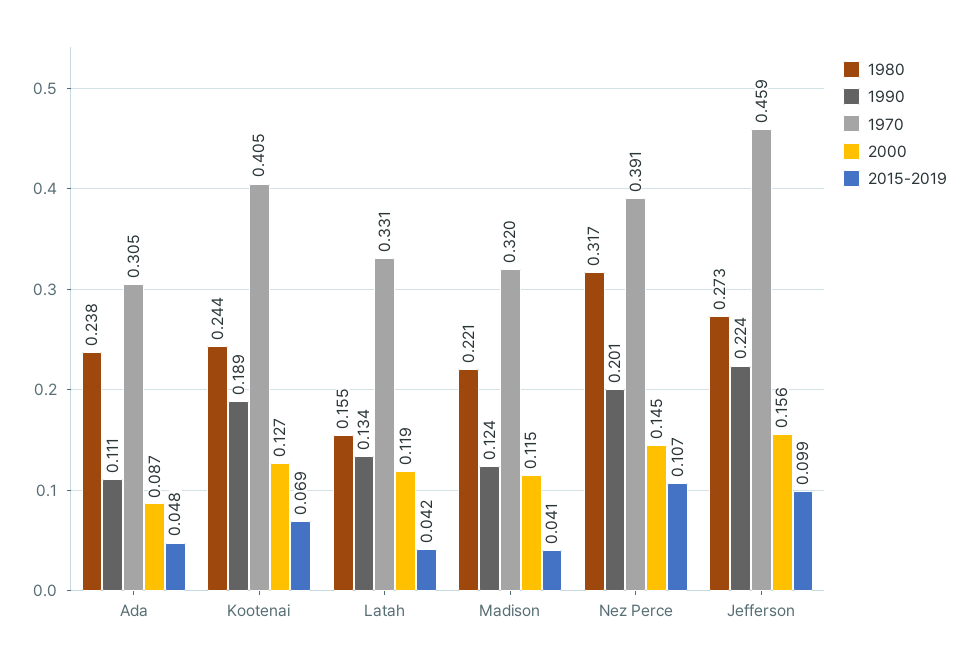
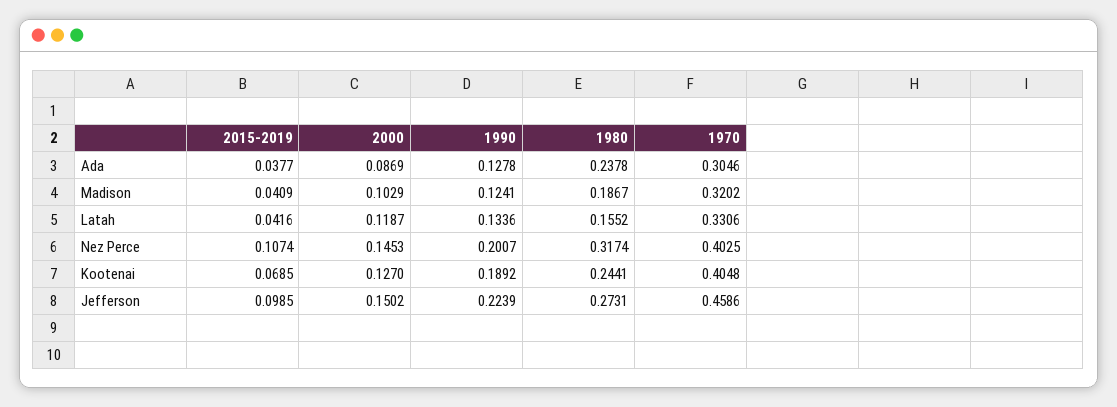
1990, Ada: 0.111 -> 0.1278
2015-2019, Ada: 0.048 -> 0.0377
1980, Madison: 0.221 -> 0.1867
2000, Madison: 0.115 -> 0.1029
1970, Nez Perce: 0.391 -> 0.4025
2000, Jefferson: 0.156 -> 0.1502

